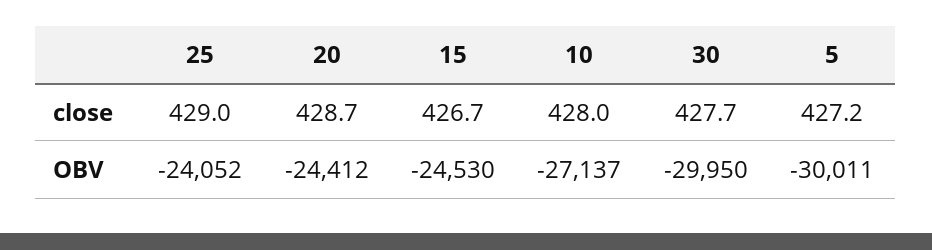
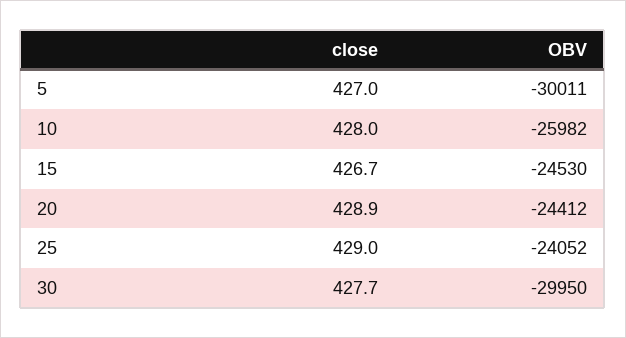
20, close: 428.7 -> 428.9
5, close: 427.2 -> 427
10, OBV: -27137 -> -25982

